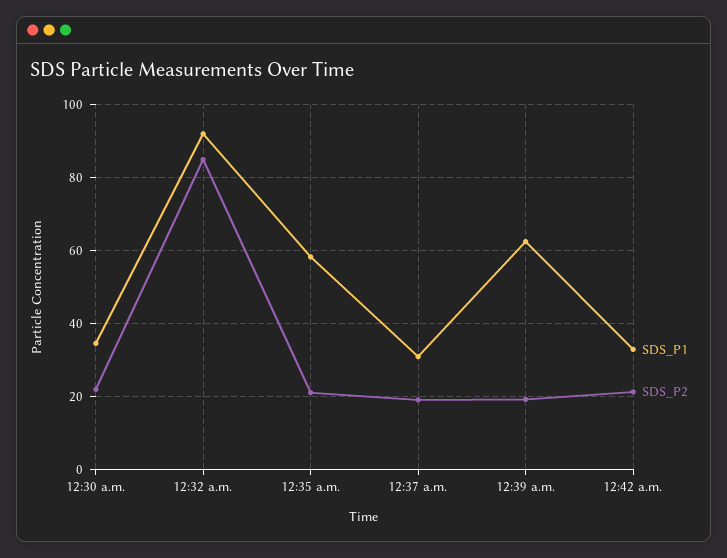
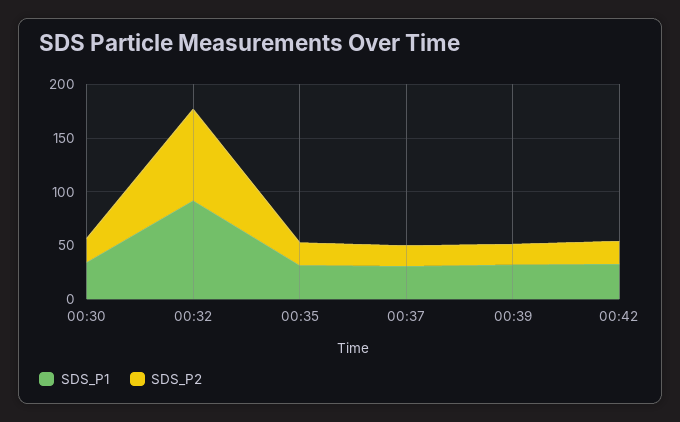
SDS_P1, 12:35 a.m.: 58 -> 30
SDS_P1, 12:39 a.m.: 62 -> 30

